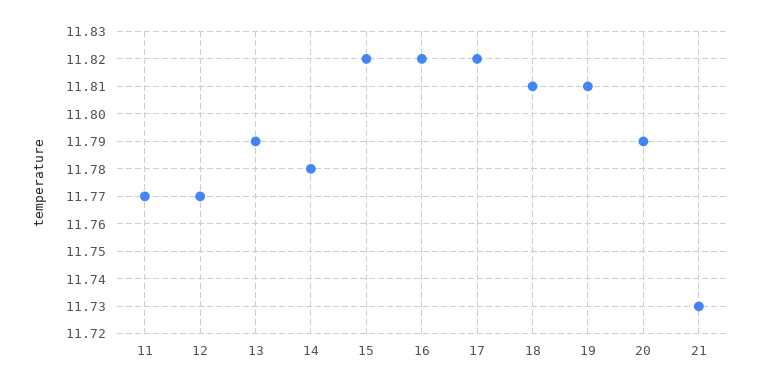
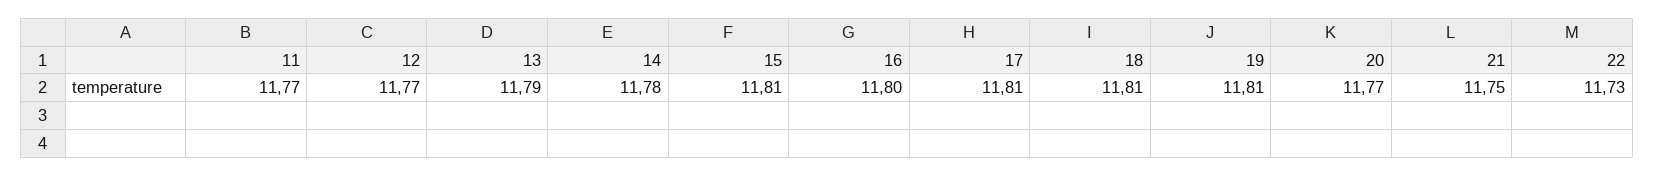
15: 11.82 -> 11.81
16: 11.82 -> 11.8
17: 11.82 -> 11.81
20: 11.79 -> 11.77
21: 11.73 -> 11.75
22: none -> 11.73

